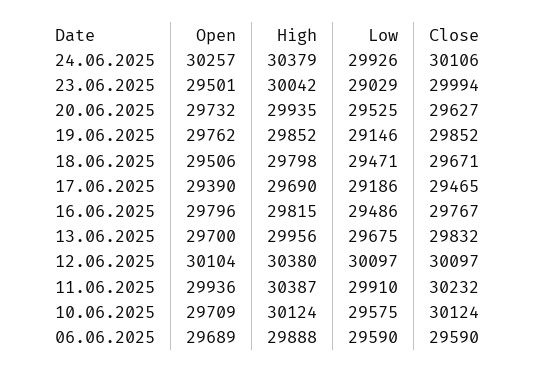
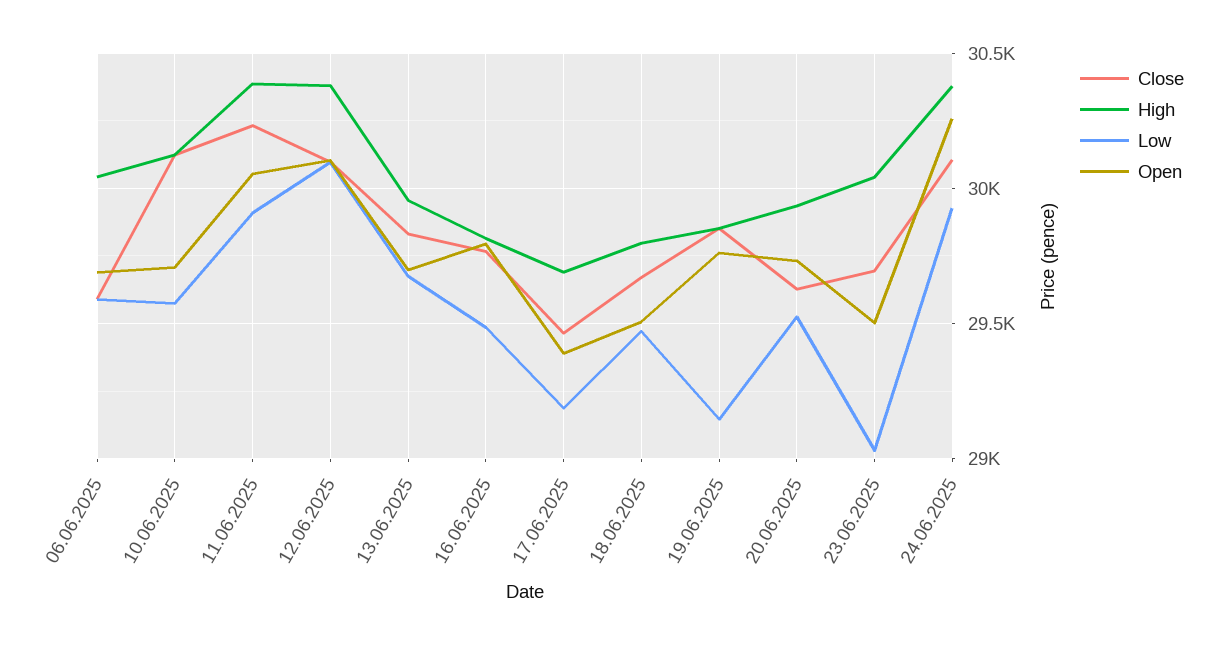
Close, 23.06.2025: 29994 -> 29700
Open, 11.06.2025: 29936 -> 30050
High, 06.06.2025: 29888 -> 30050

